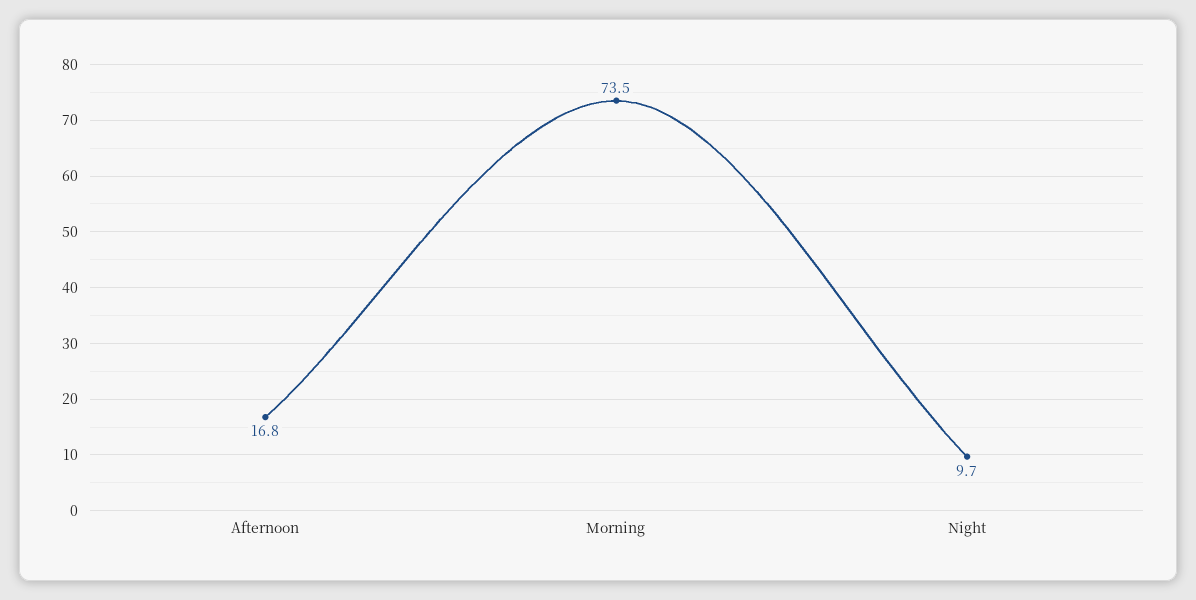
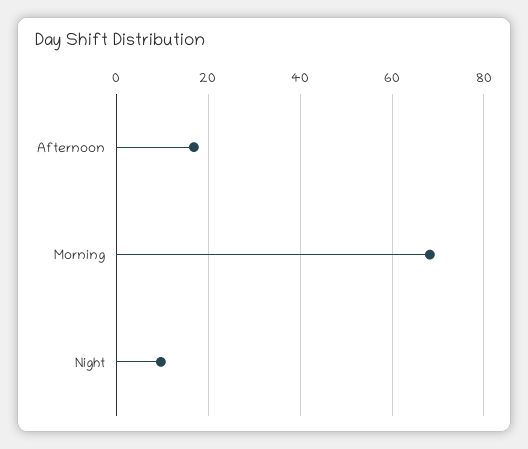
Morning: 73.5 -> 68

